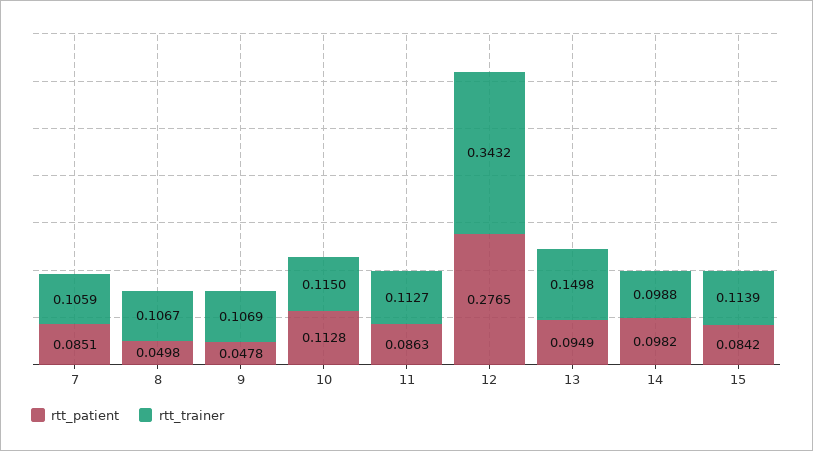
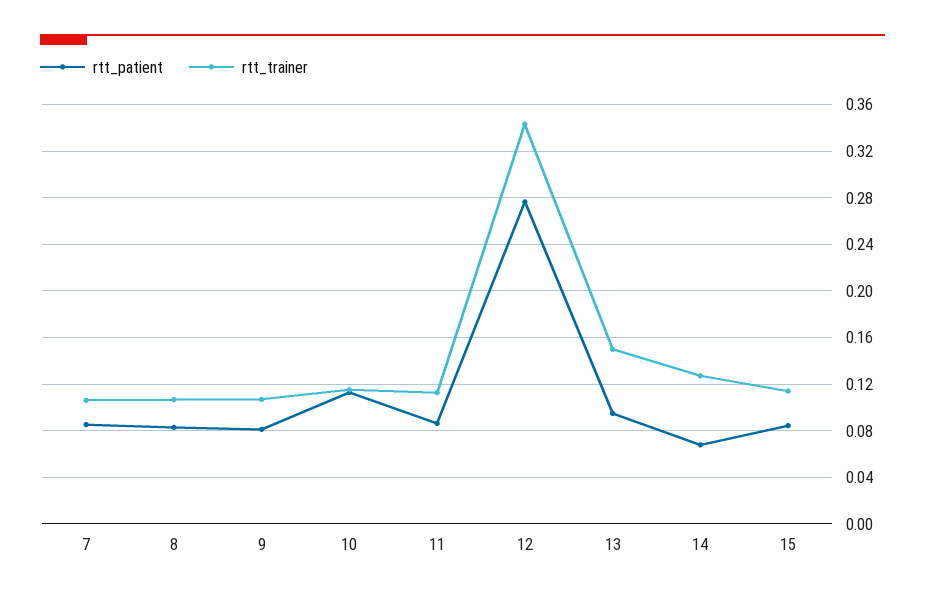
rtt_patient, 8: 0.0498 -> 0.08
rtt_patient, 9: 0.0478 -> 0.08
rtt_patient, 14: 0.0982 -> 0.07
rtt_trainer, 14: 0.0988 -> 0.13

